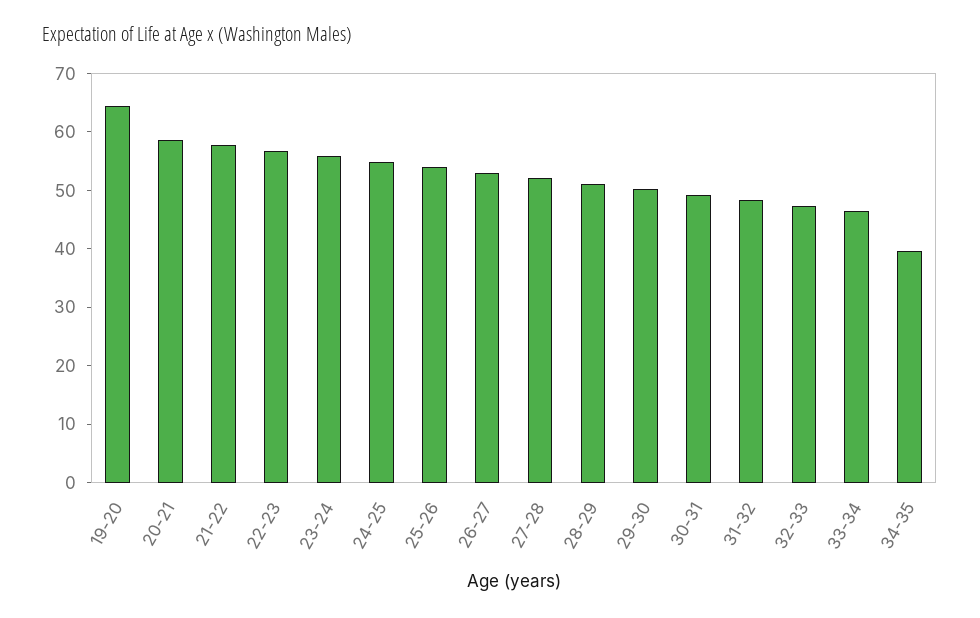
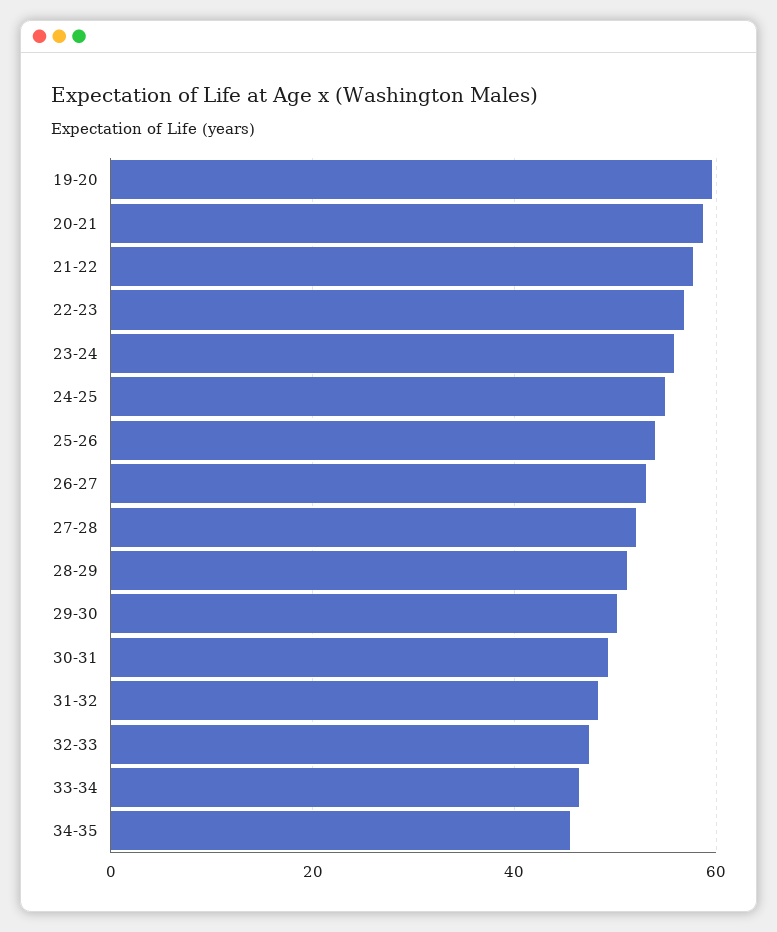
19-20: 64 -> 60
34-35: 40 -> 46

